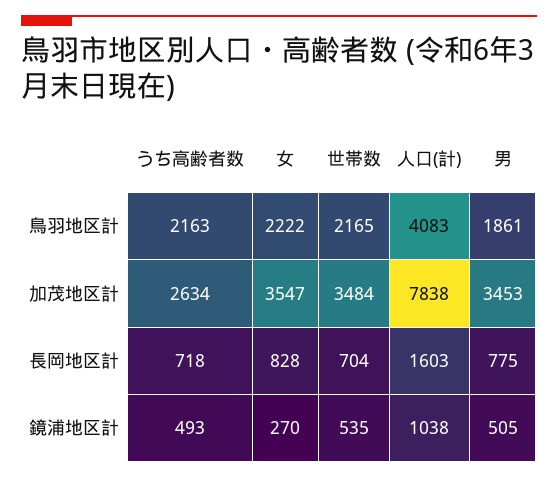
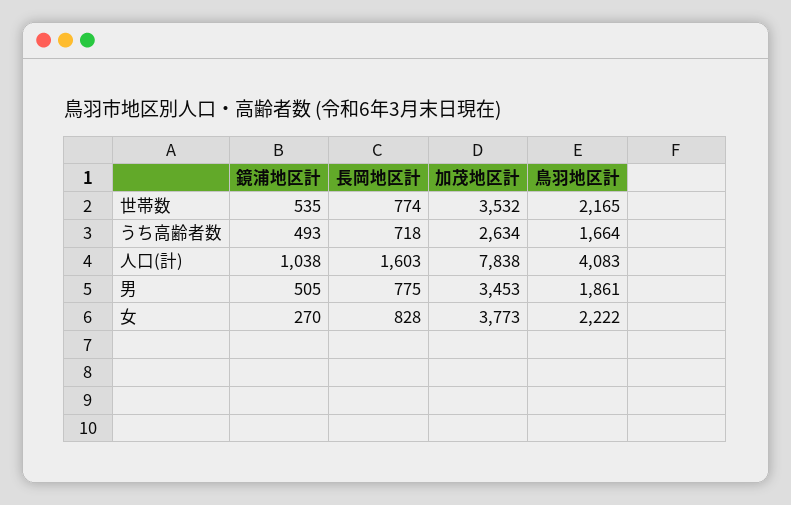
うち高齢者数, 鳥羽地区計: 2163 -> 1664
女, 加茂地区計: 3547 -> 3773
世帯数, 加茂地区計: 3484 -> 3532
世帯数, 長岡地区計: 704 -> 774

